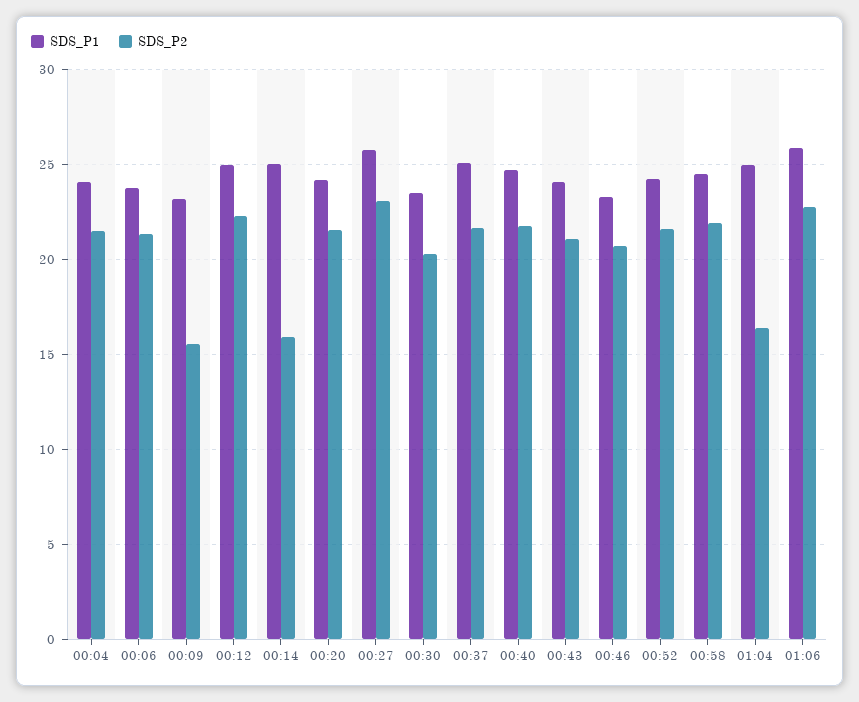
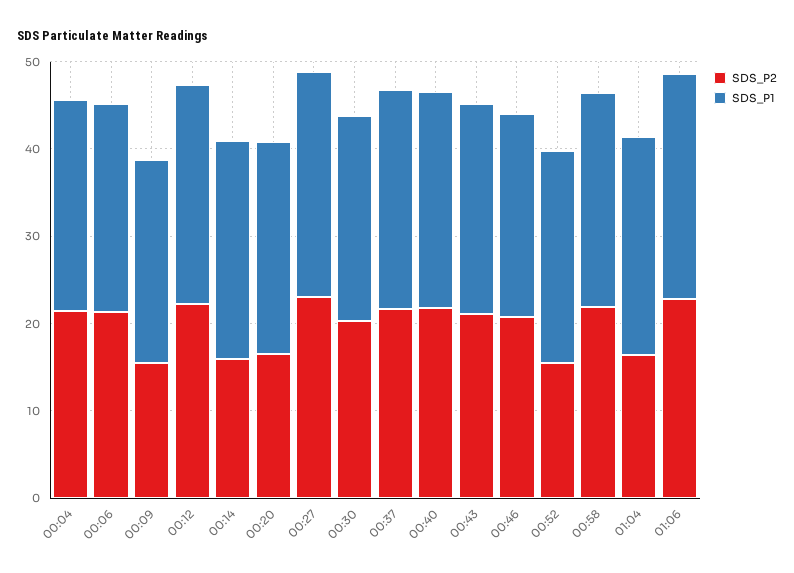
SDS_P2, 00:20: 21.5 -> 16
SDS_P2, 00:52: 21.5 -> 16

